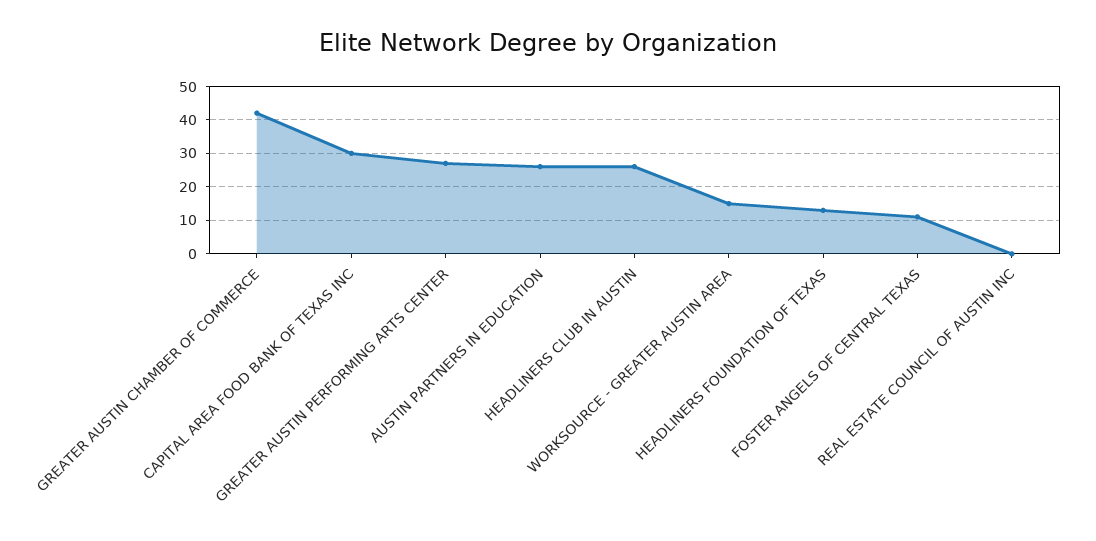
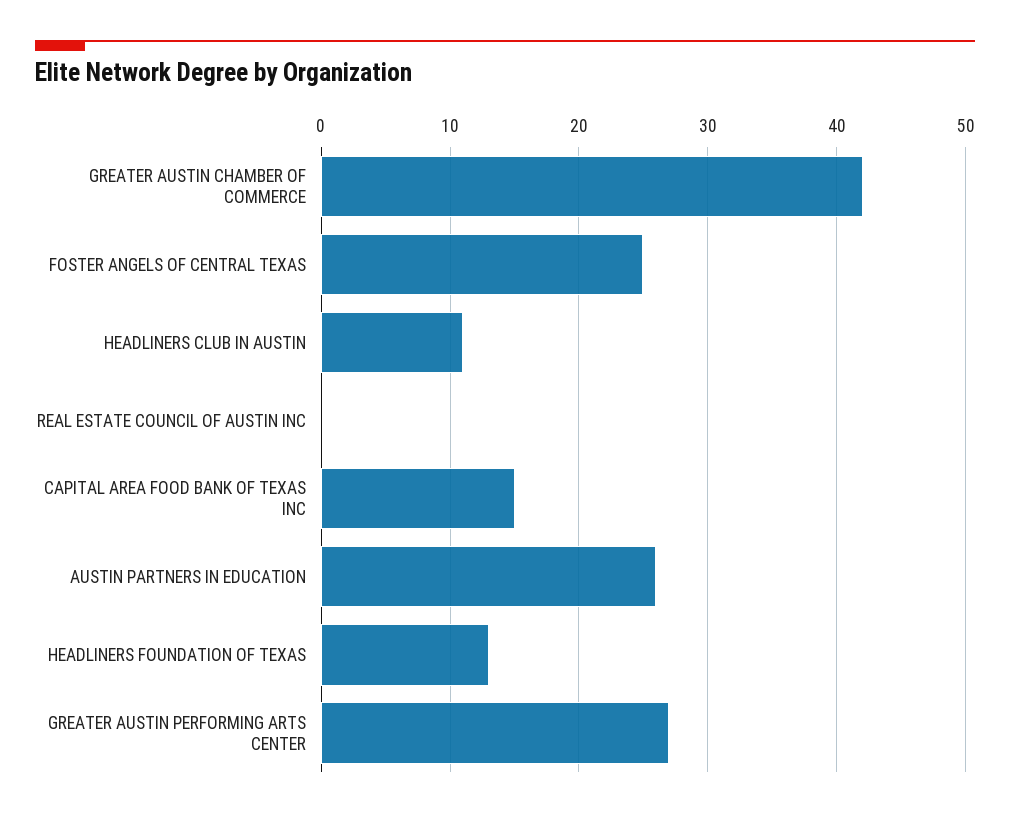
CAPITAL AREA FOOD BANK OF TEXAS INC: 30 -> 15
HEADLINERS CLUB IN AUSTIN: 25 -> 11
WORKSOURCE - GREATER AUSTIN AREA: 15 -> none
FOSTER ANGELS OF CENTRAL TEXAS: 10 -> 25

